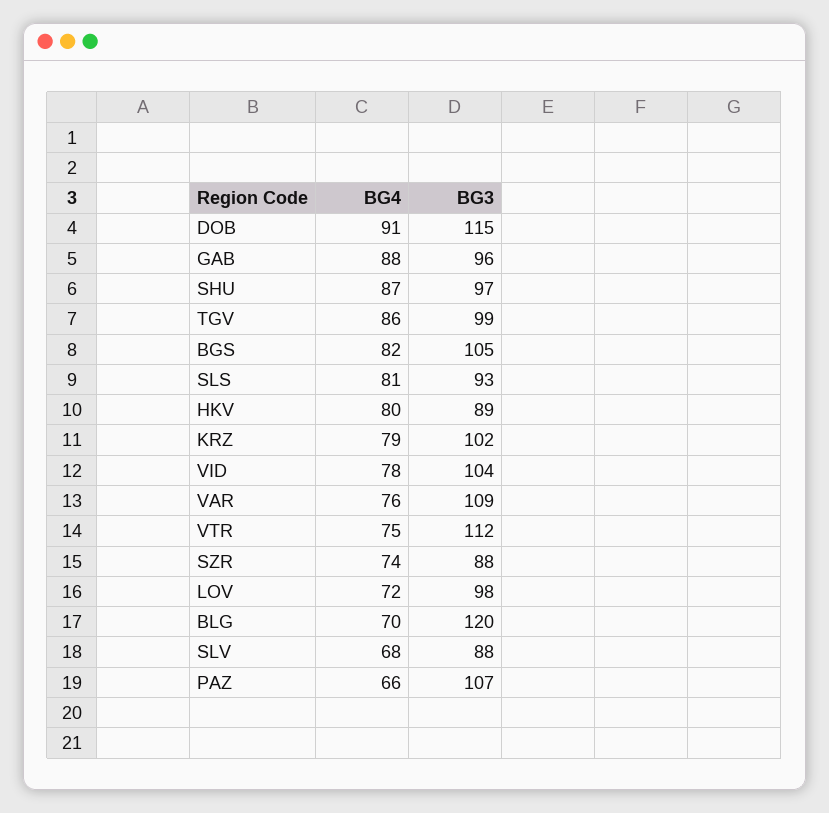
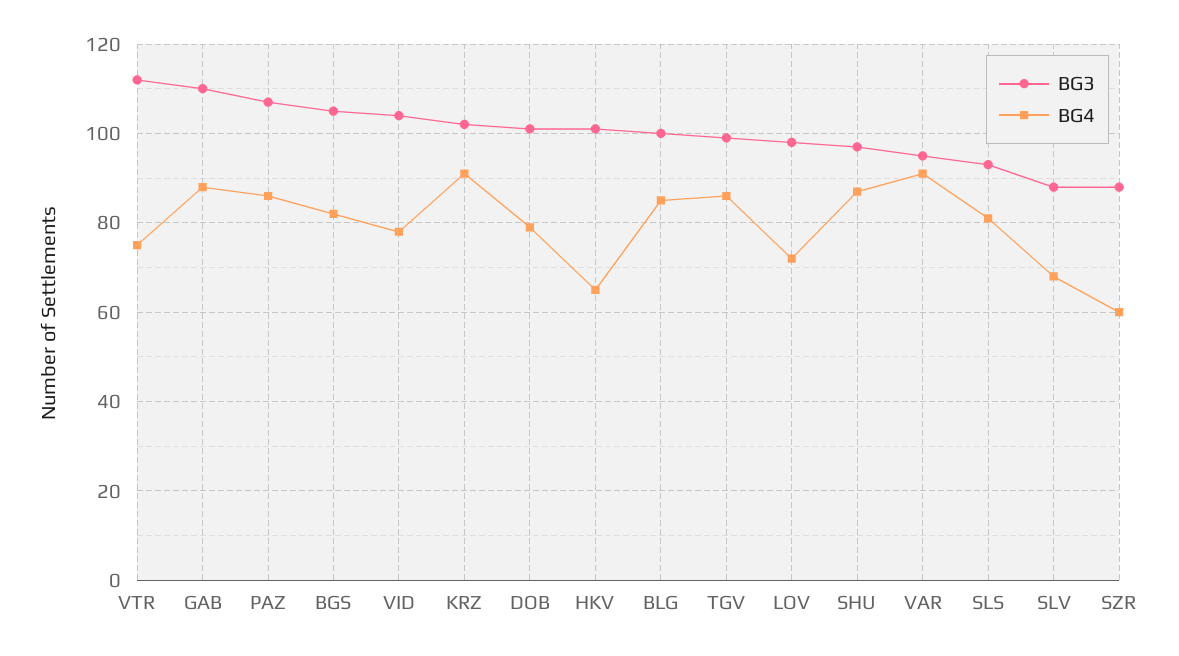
BG4, DOB: 91 -> 80
BG3, DOB: 115 -> 100
BG3, GAB: 96 -> 110
BG4, HKV: 80 -> 65
BG3, HKV: 89 -> 100
BG4, KRZ: 79 -> 90
BG4, VAR: 76 -> 90
BG3, VAR: 109 -> 95
BG4, SZR: 74 -> 60
BG4, BLG: 70 -> 85
BG3, BLG: 120 -> 100
BG4, PAZ: 66 -> 85

